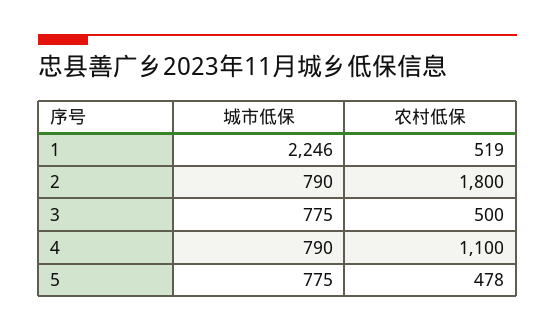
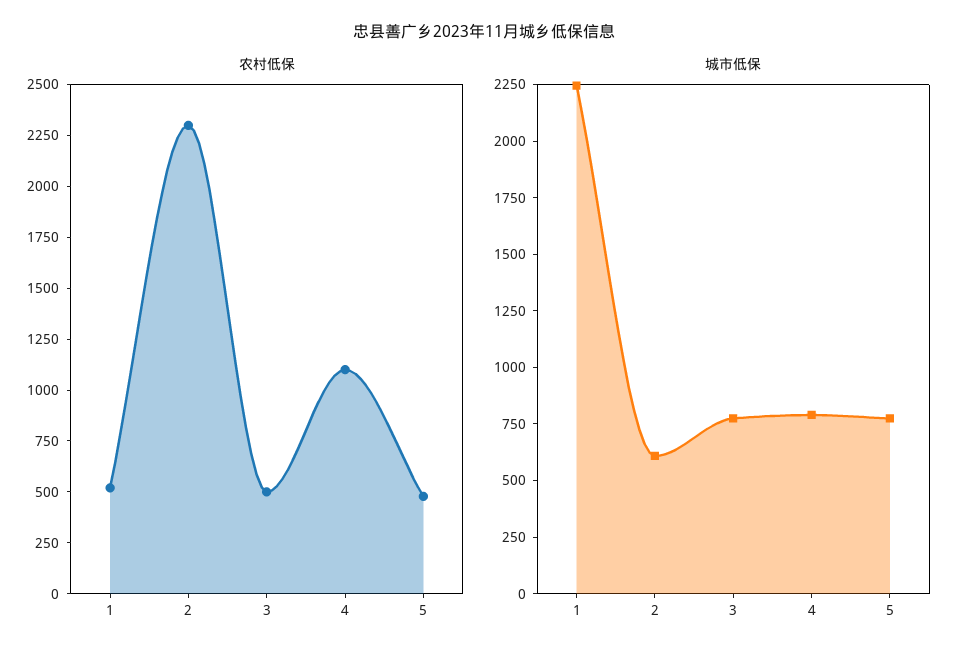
城市低保, 2: 790 -> 600
农村低保, 2: 1800 -> 2300

